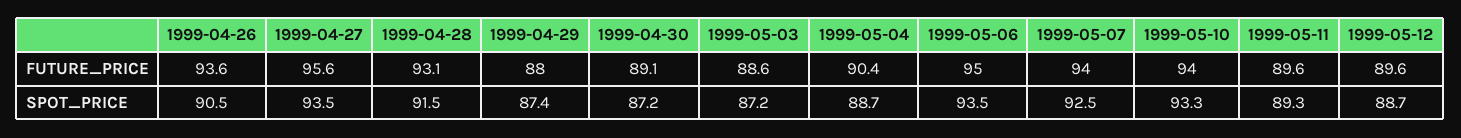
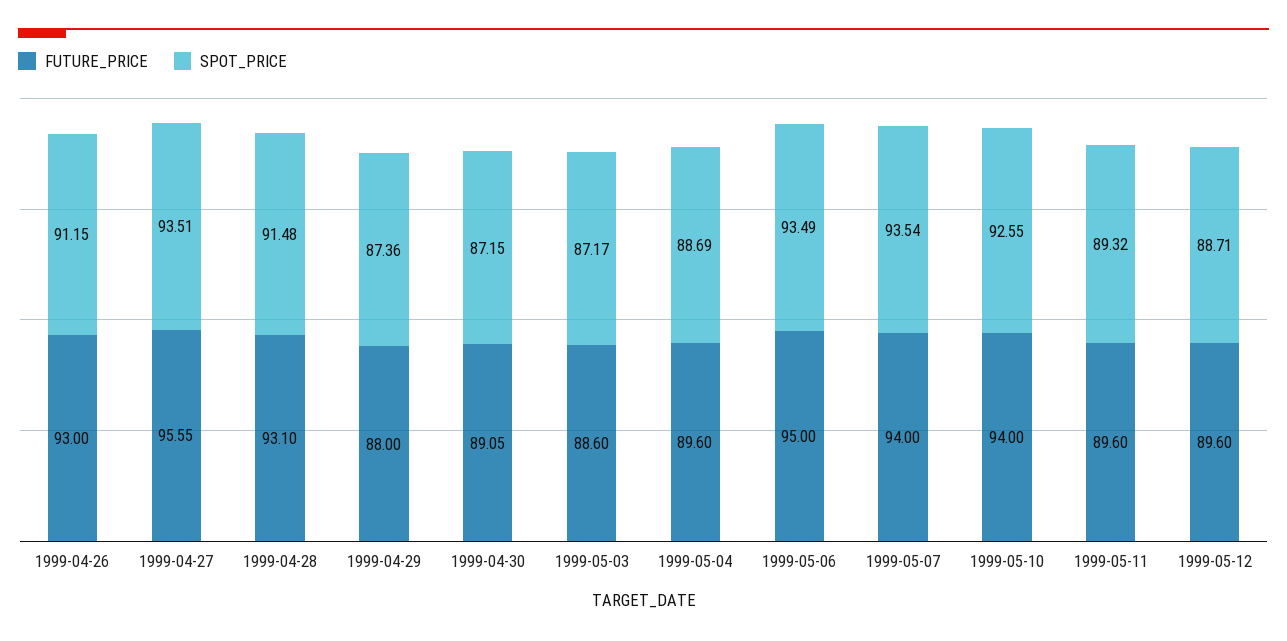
FUTURE_PRICE, 1999-04-26: 93.6 -> 93
FUTURE_PRICE, 1999-05-04: 90.4 -> 89.6
SPOT_PRICE, 1999-04-26: 90.5 -> 91.15
SPOT_PRICE, 1999-05-07: 92.5 -> 93.54
SPOT_PRICE, 1999-05-10: 93.3 -> 92.55

